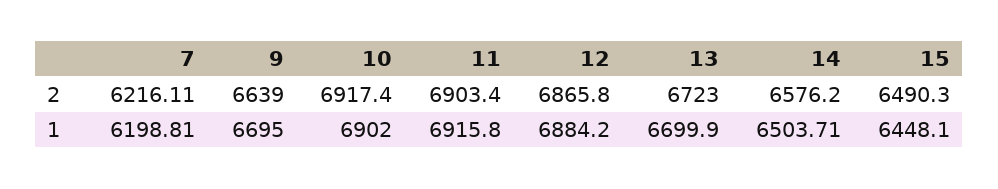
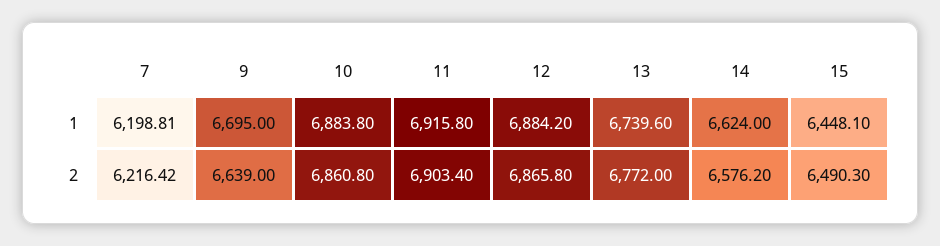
7, 2: 6216.11 -> 6216.42
10, 2: 6917.4 -> 6860.8
13, 2: 6723 -> 6772
10, 1: 6902 -> 6883.8
13, 1: 6699.9 -> 6739.6
14, 1: 6503.71 -> 6624

